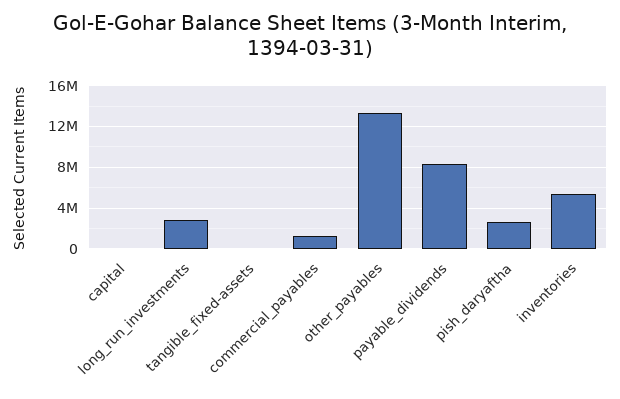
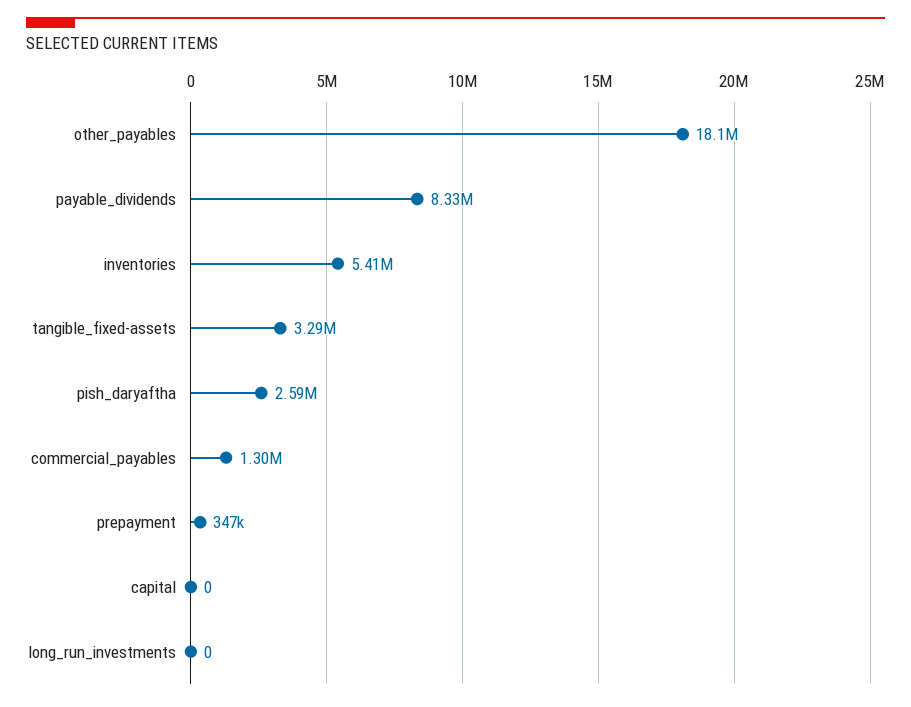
long_run_investments: 3000000 -> 0
tangible_fixed-assets: 0 -> 3290000
other_payables: 13000000 -> 18100000
prepayment: none -> 347000

